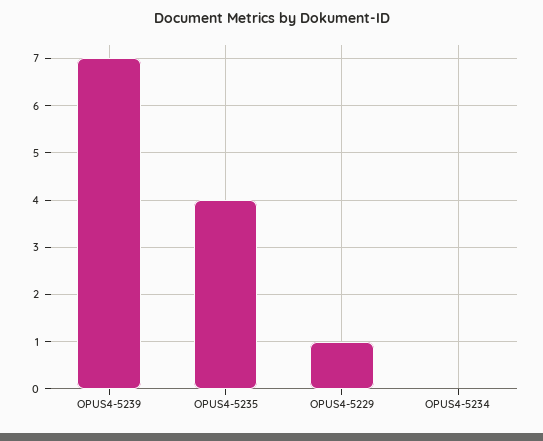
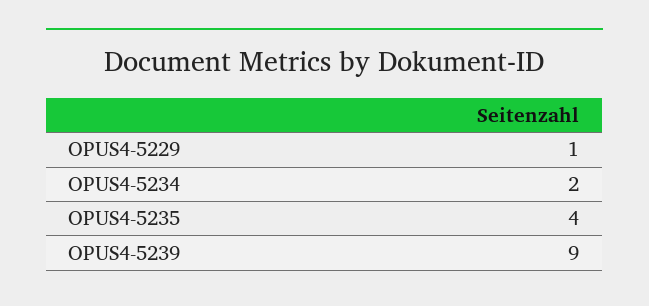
OPUS4-5239: 7 -> 9
OPUS4-5234: 0 -> 2

